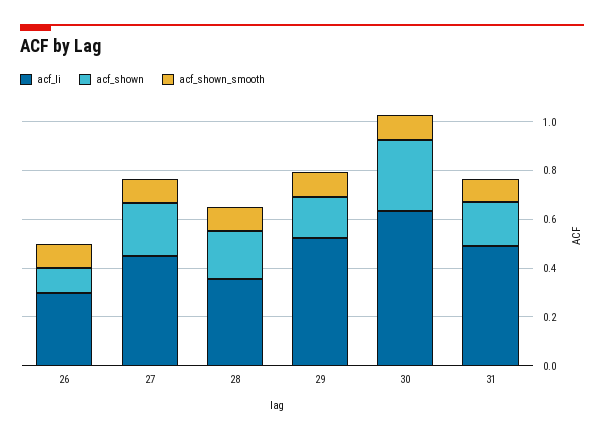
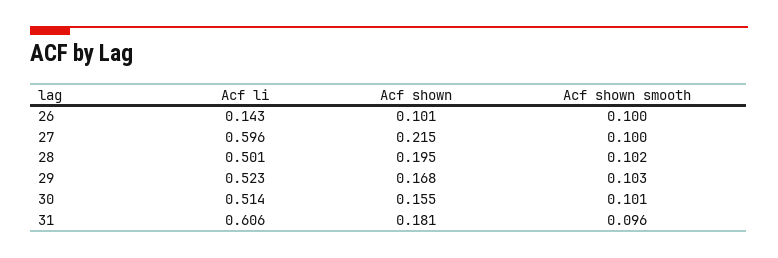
acf_li, 26: 0.3 -> 0.143
acf_li, 27: 0.45 -> 0.596
acf_li, 28: 0.35 -> 0.501
acf_li, 30: 0.65 -> 0.514
acf_shown, 30: 0.3 -> 0.155
acf_li, 31: 0.5 -> 0.606

